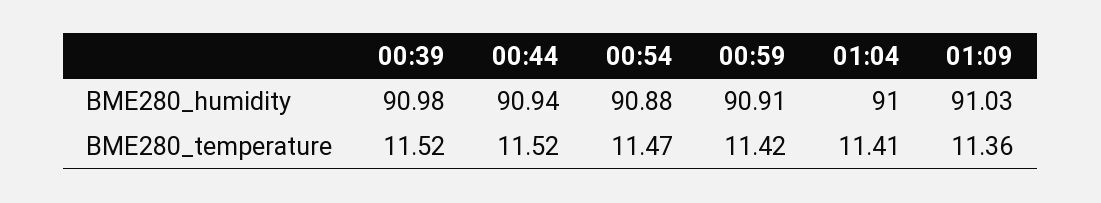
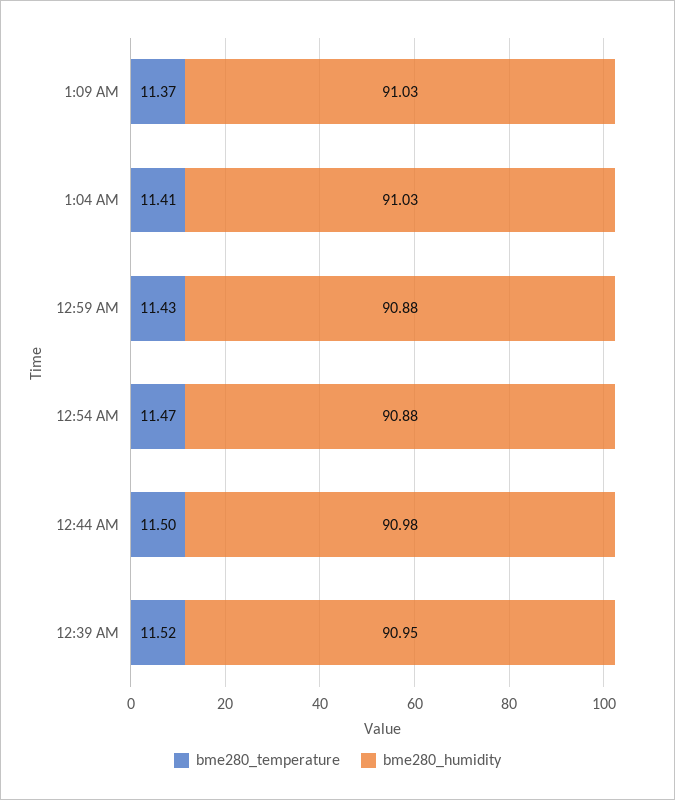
BME280_humidity, 00:39: 90.98 -> 90.95
BME280_humidity, 00:44: 90.94 -> 90.98
BME280_humidity, 00:59: 90.91 -> 90.88
BME280_humidity, 01:04: 91 -> 91.03
BME280_temperature, 00:44: 11.52 -> 11.5
BME280_temperature, 00:59: 11.42 -> 11.43
BME280_temperature, 01:09: 11.36 -> 11.37

